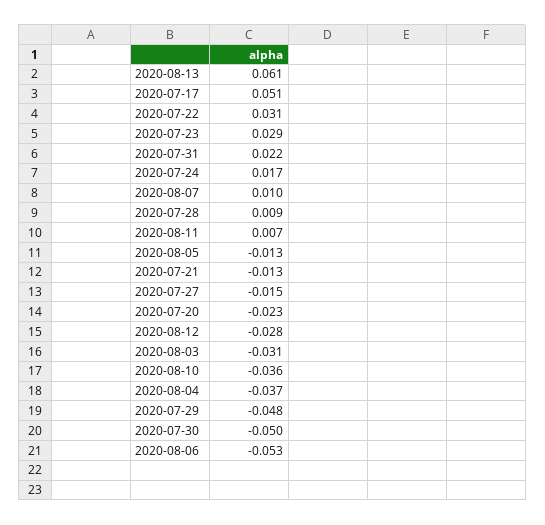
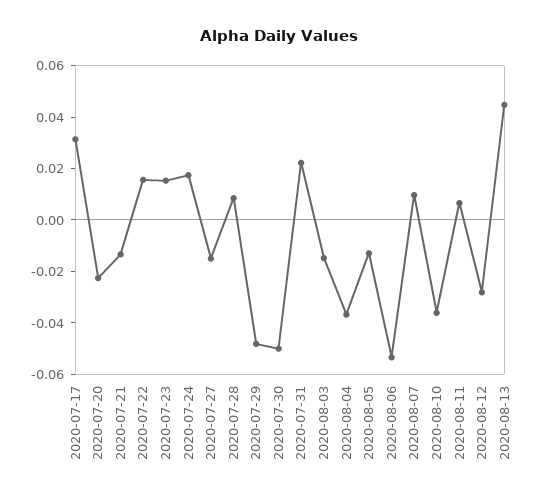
2020-08-13: 0.061 -> 0.045
2020-07-17: 0.051 -> 0.03
2020-07-22: 0.031 -> 0.015
2020-07-23: 0.029 -> 0.015
2020-08-03: -0.031 -> -0.015

